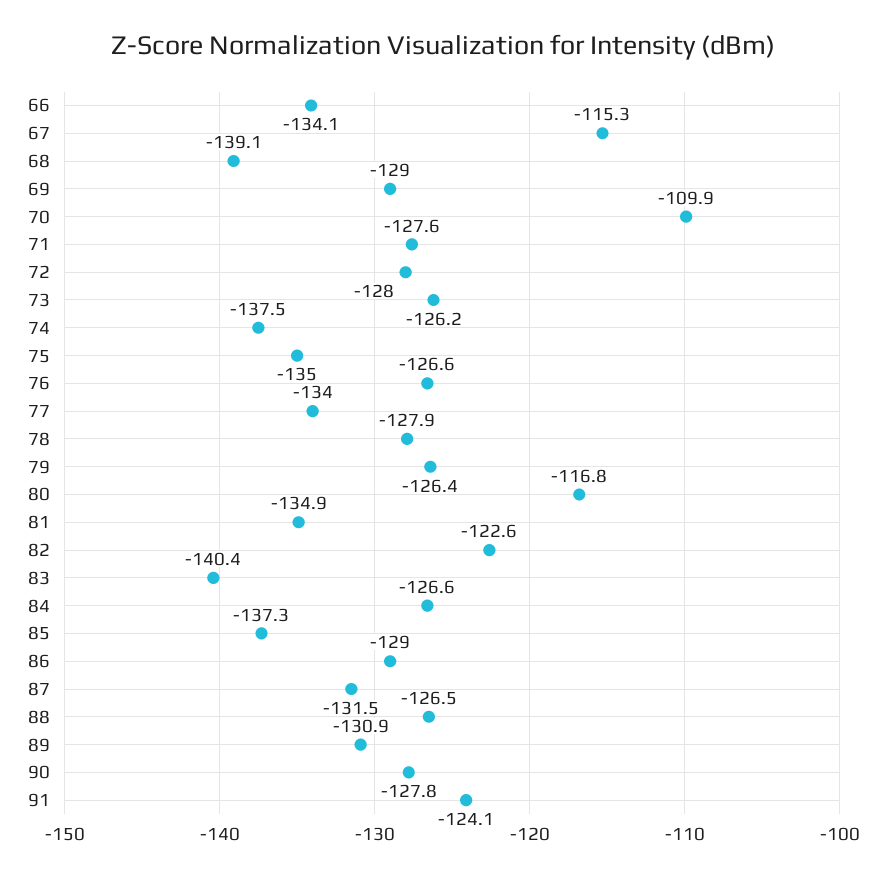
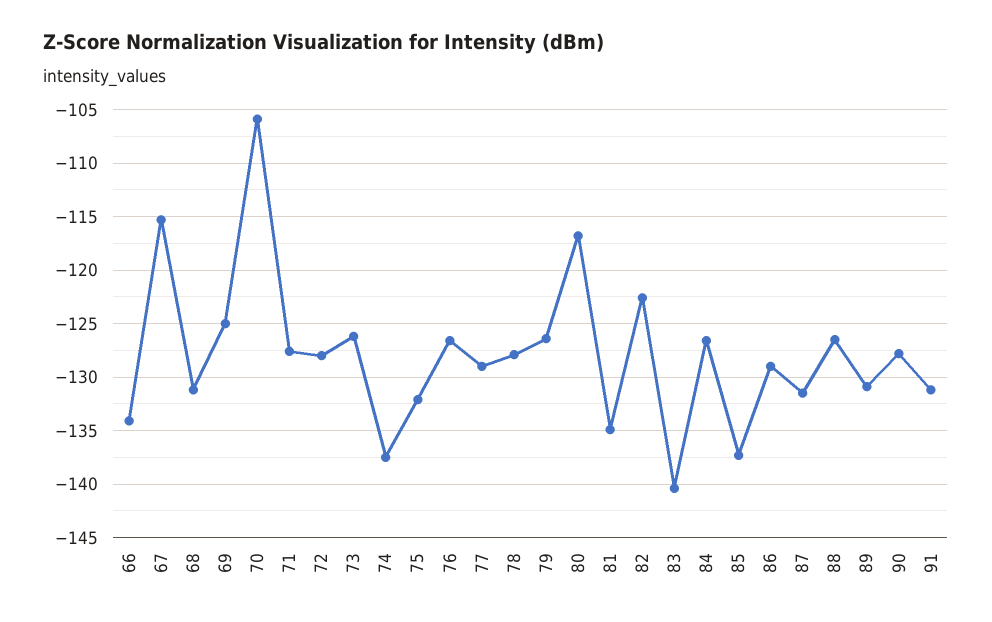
68: -139.1 -> -131
69: -129 -> -125
70: -109.9 -> -106
75: -135 -> -132
77: -134 -> -129
91: -124.1 -> -131

